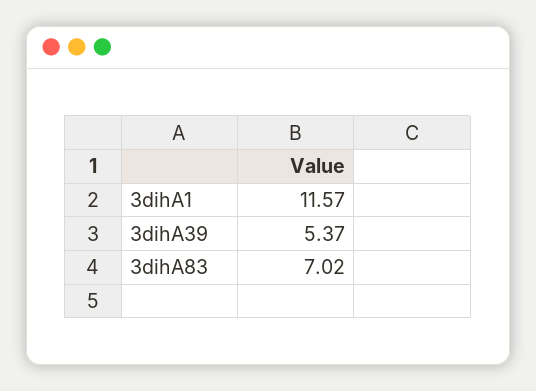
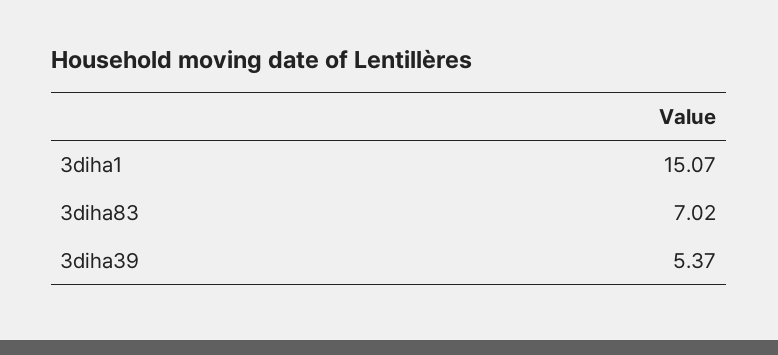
3dihA1: 11.57 -> 15.07

